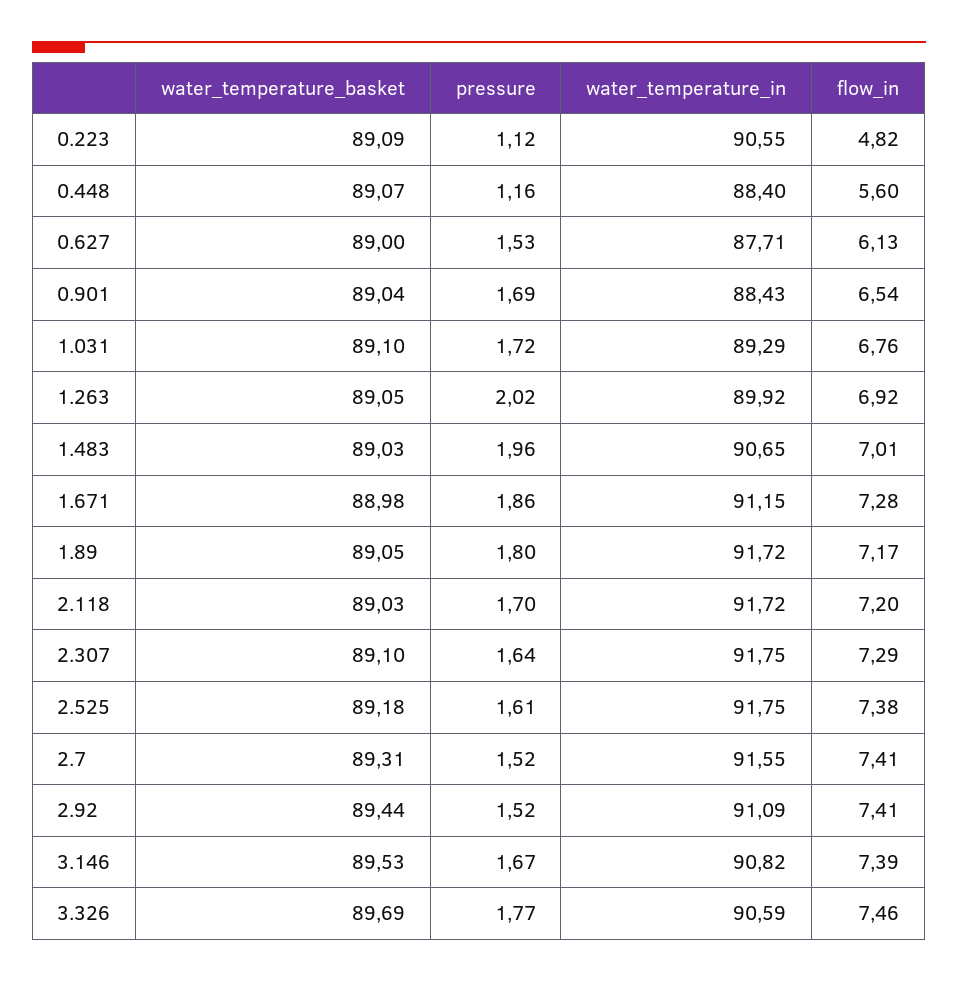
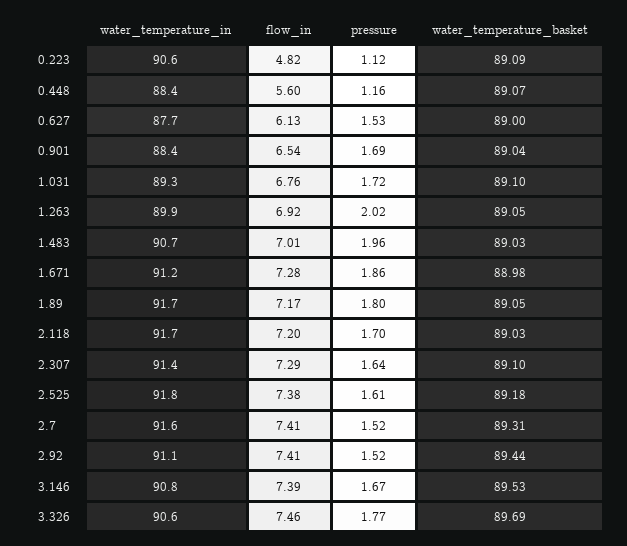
water_temperature_in, 2.307: 91.75 -> 91.4

